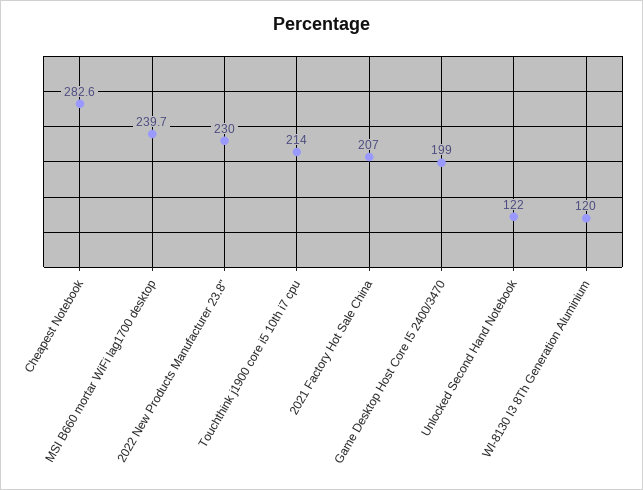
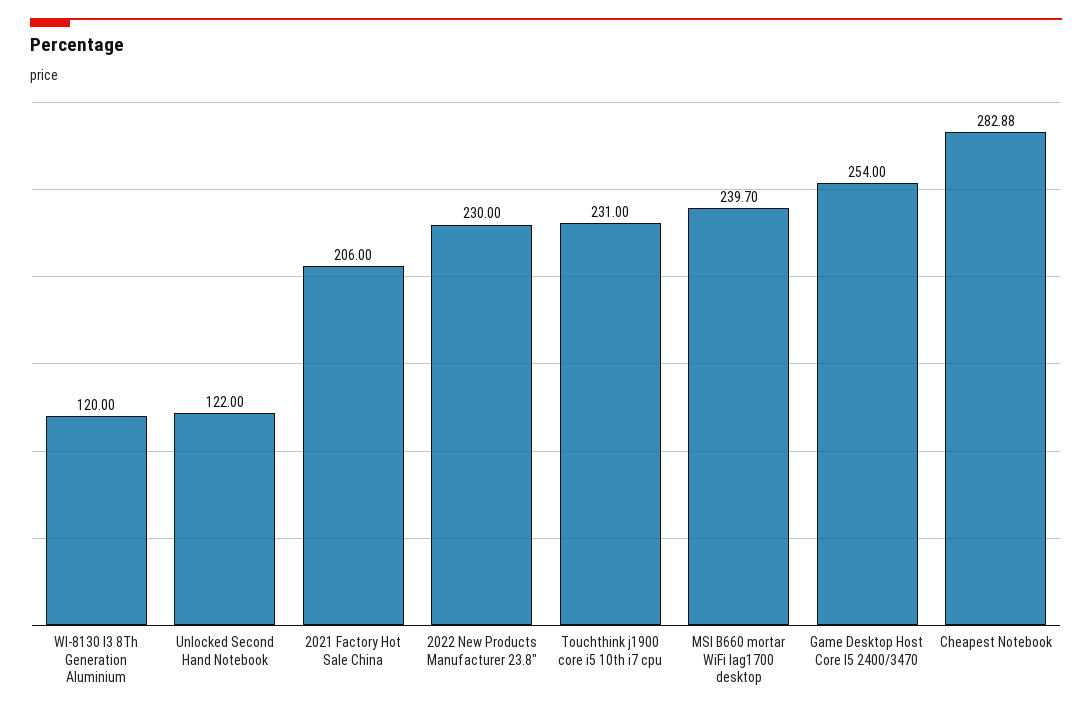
Cheapest Notebook: 282.6 -> 282.88
Touchthink j1900 core i5 10th i7 cpu: 214 -> 231
2021 Factory Hot Sale China: 207 -> 206
Game Desktop Host Core I5 2400/3470: 199 -> 254

